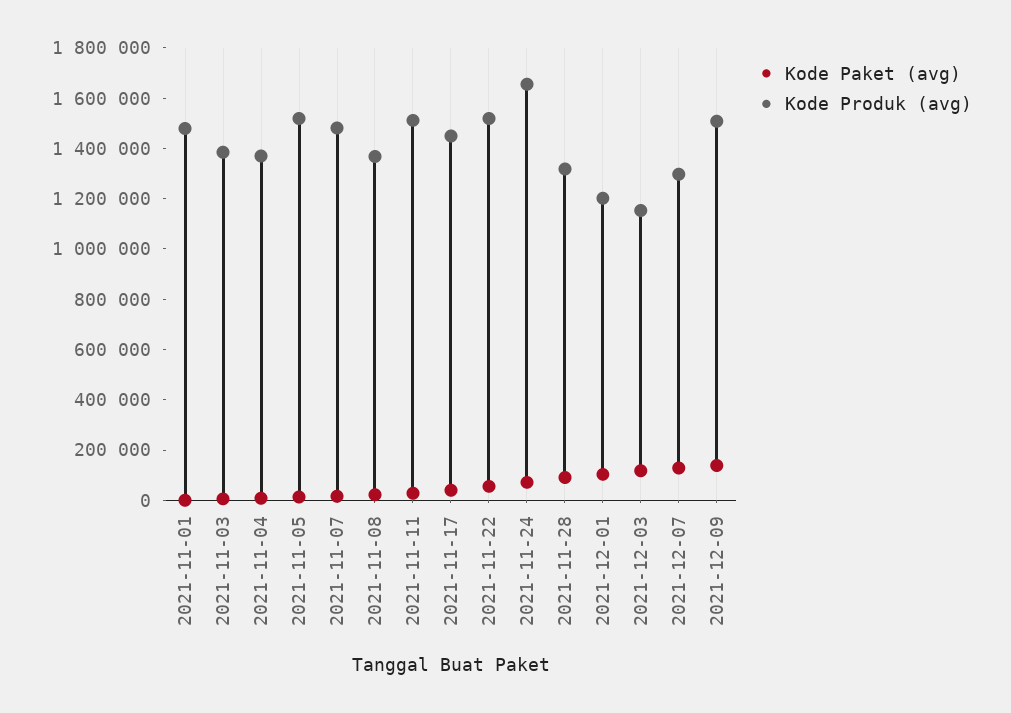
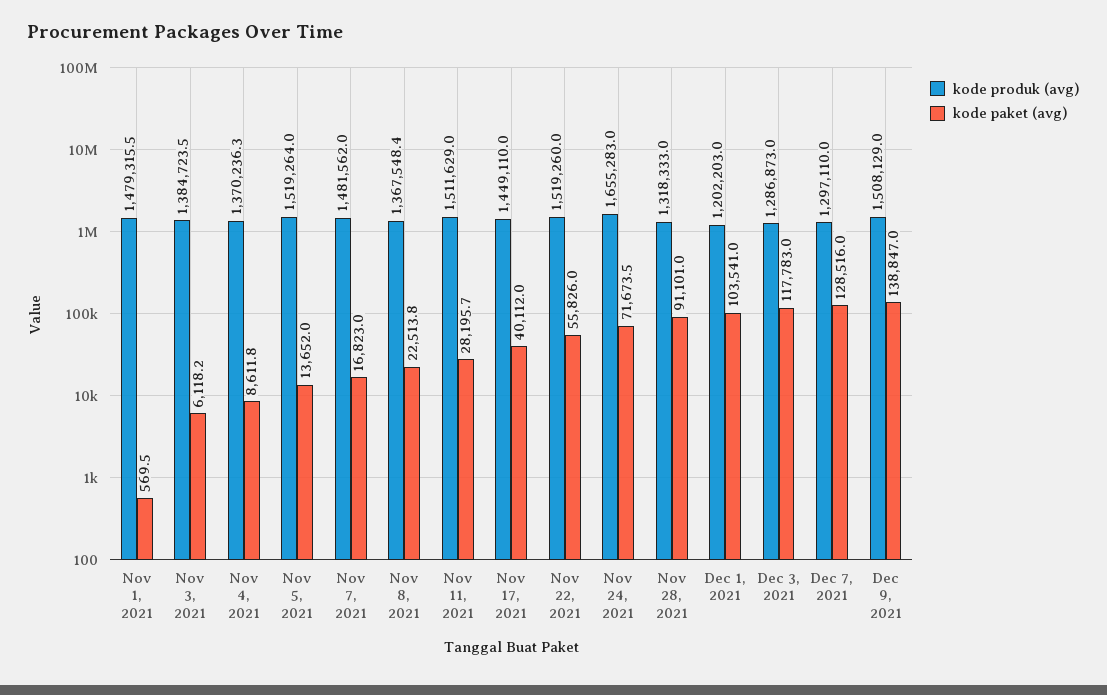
Kode Produk (avg), 2021-12-03: 1150000 -> 1286873

